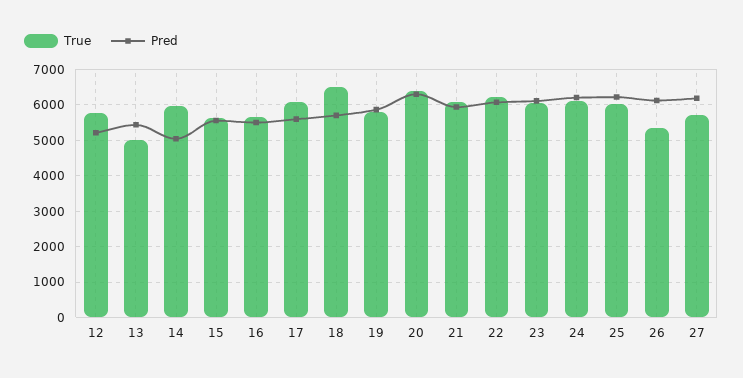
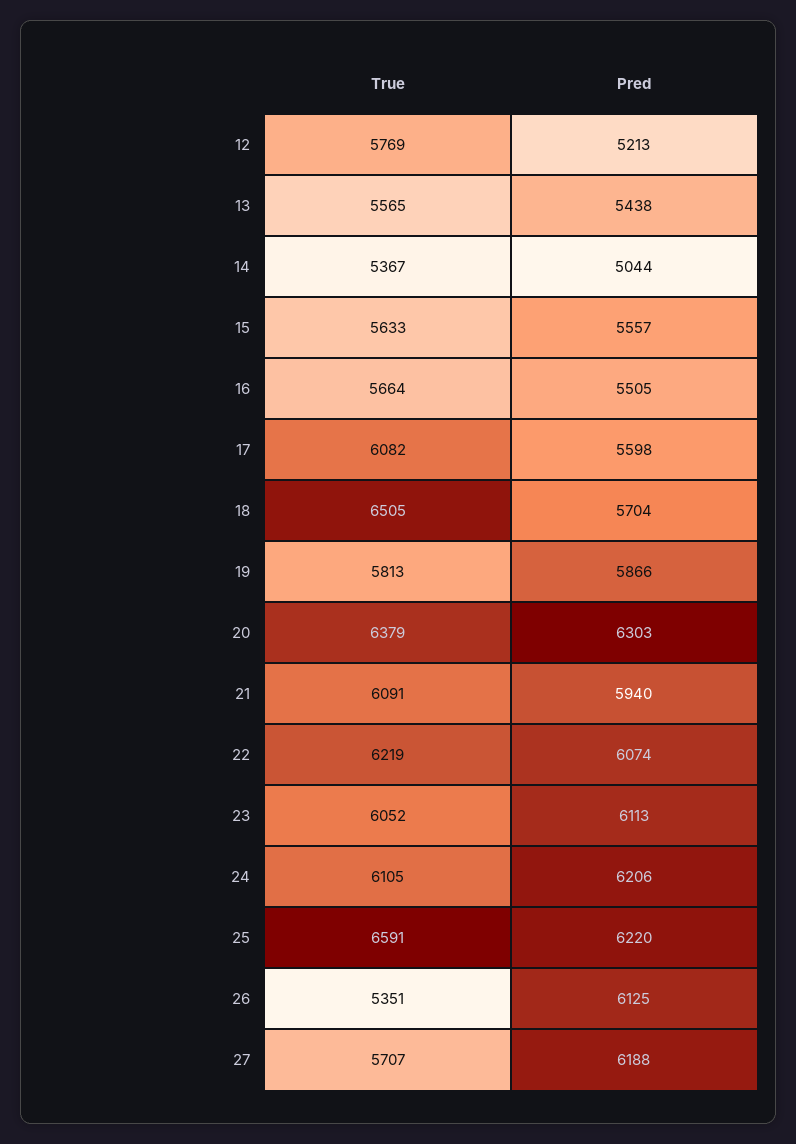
True, 13: 5000 -> 5565
True, 14: 6000 -> 5367
True, 25: 6000 -> 6591

